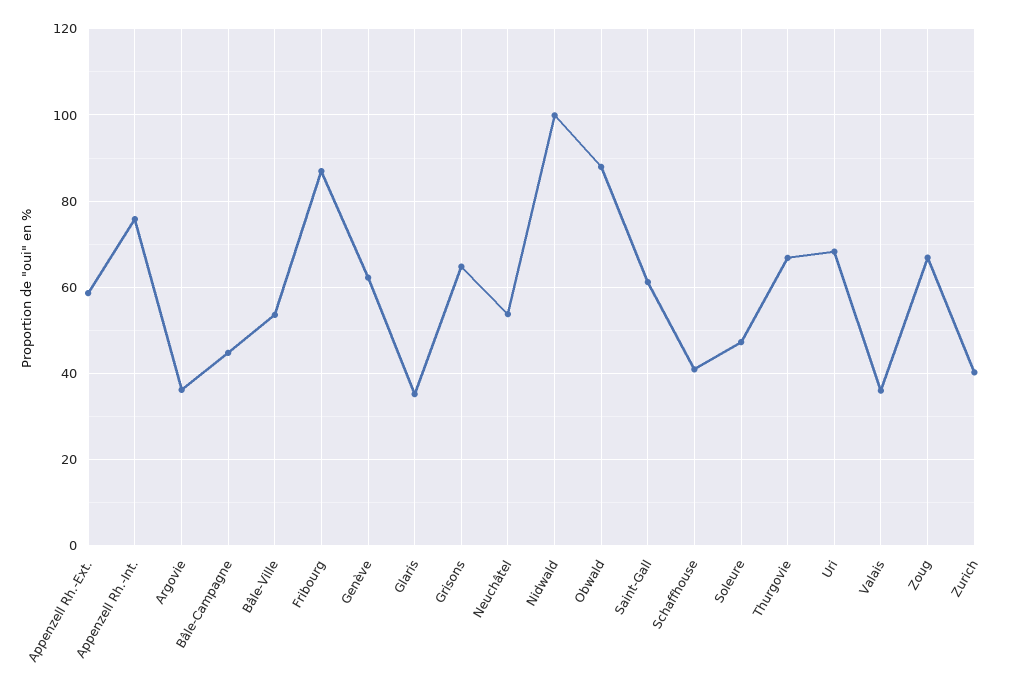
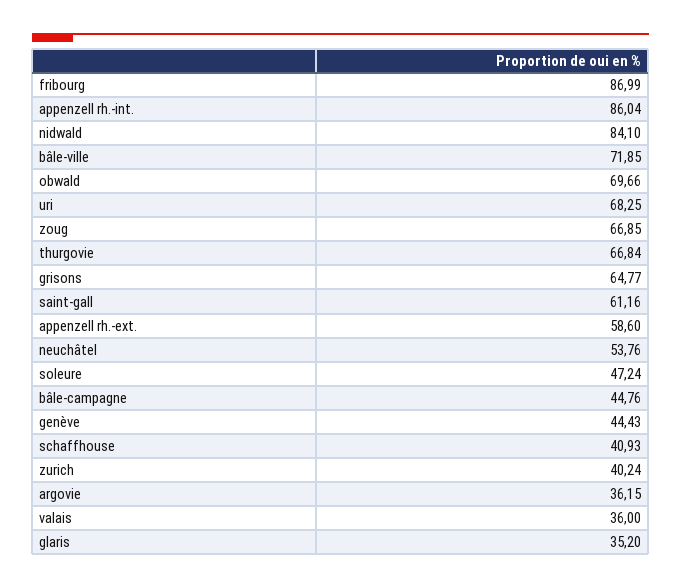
Appenzell Rh.-Int.: 76 -> 86.04
Bâle-Ville: 54 -> 71.85
Genève: 62 -> 44.43
Nidwald: 100 -> 84.1
Obwald: 88 -> 69.66

